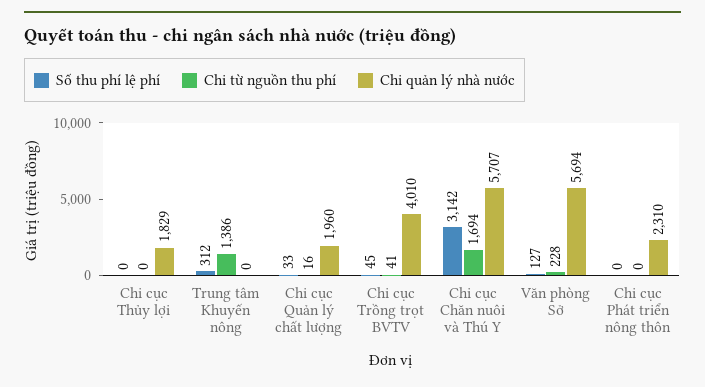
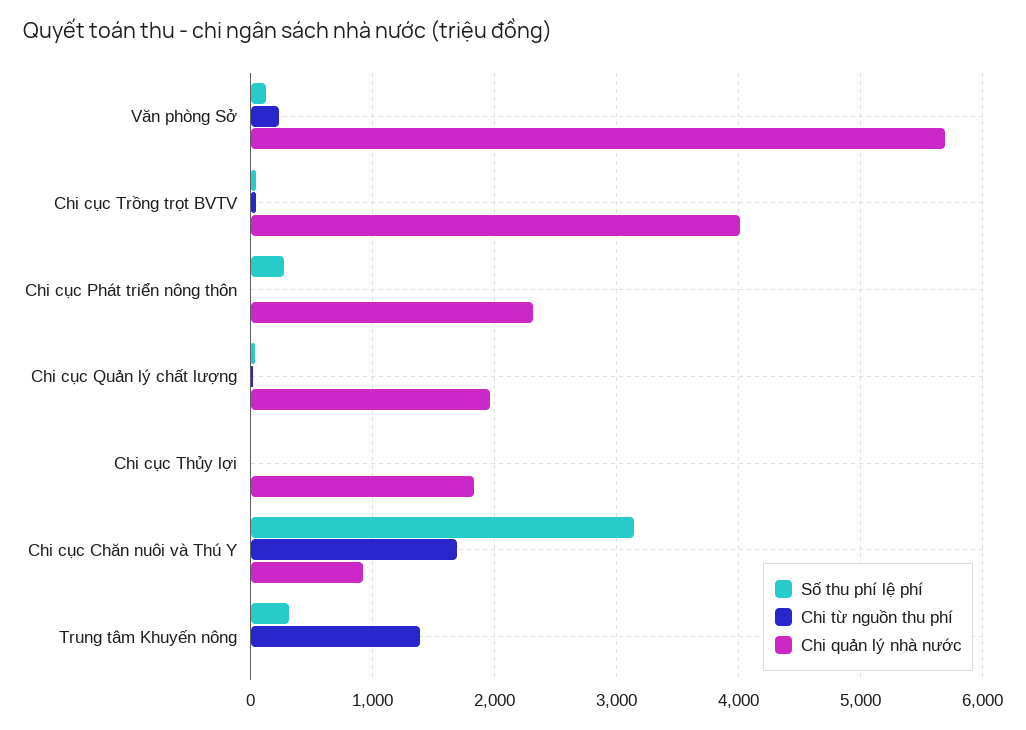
Chi quản lý nhà nước, Chi cục Chăn nuôi và Thú Y: 5707 -> 900
Số thu phí lệ phí, Chi cục Phát triển nông thôn: 0 -> 300

